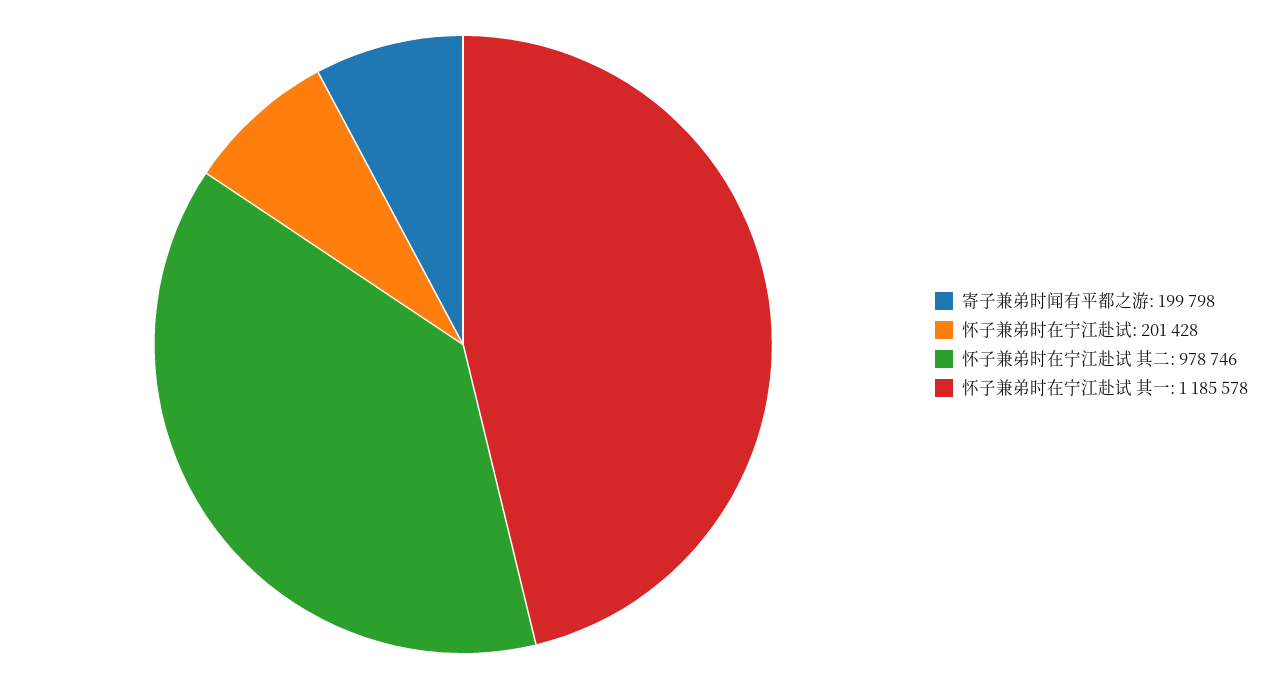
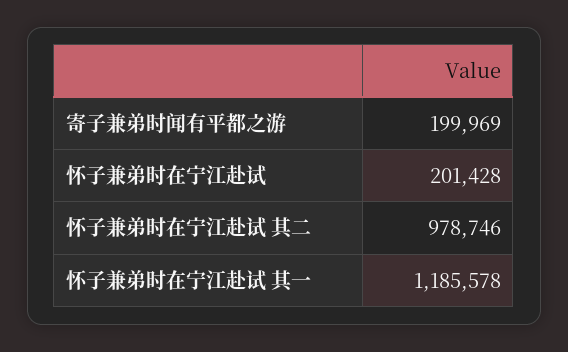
寄子兼弟时闻有平都之游: 199798 -> 199969

